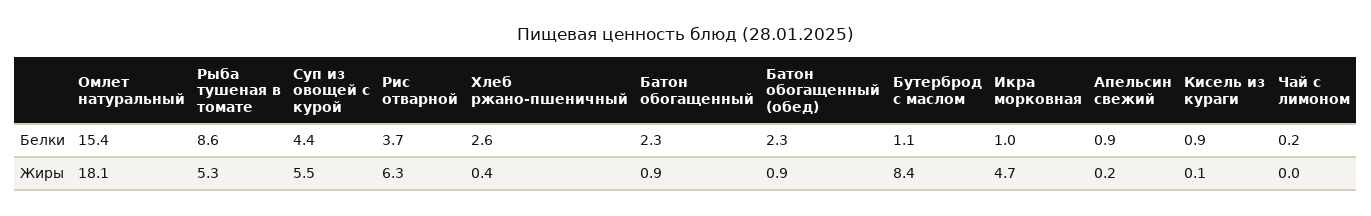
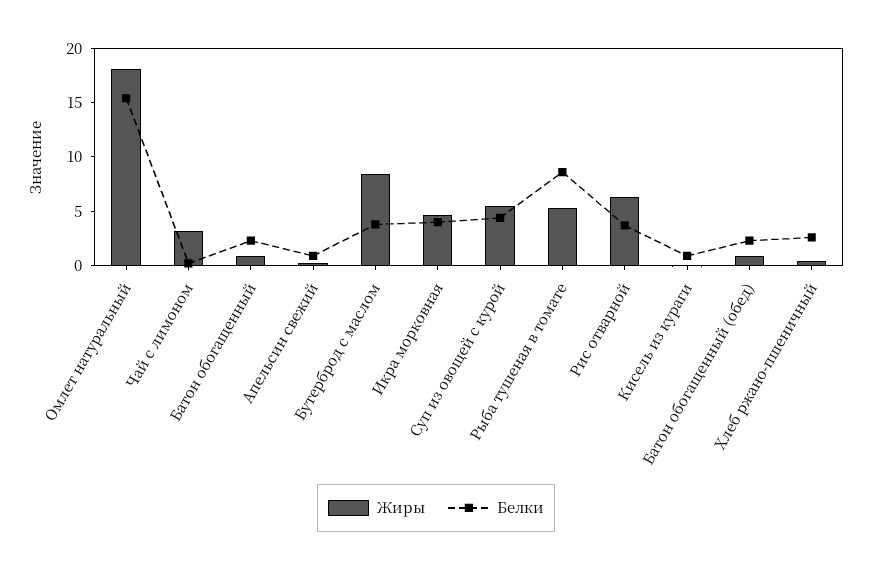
Белки, Бутерброд с маслом: 1.1 -> 4
Белки, Икра морковная: 1 -> 4
Жиры, Чай с лимоном: 0 -> 3

